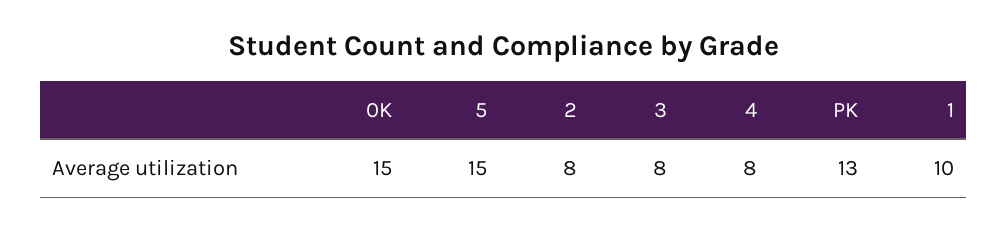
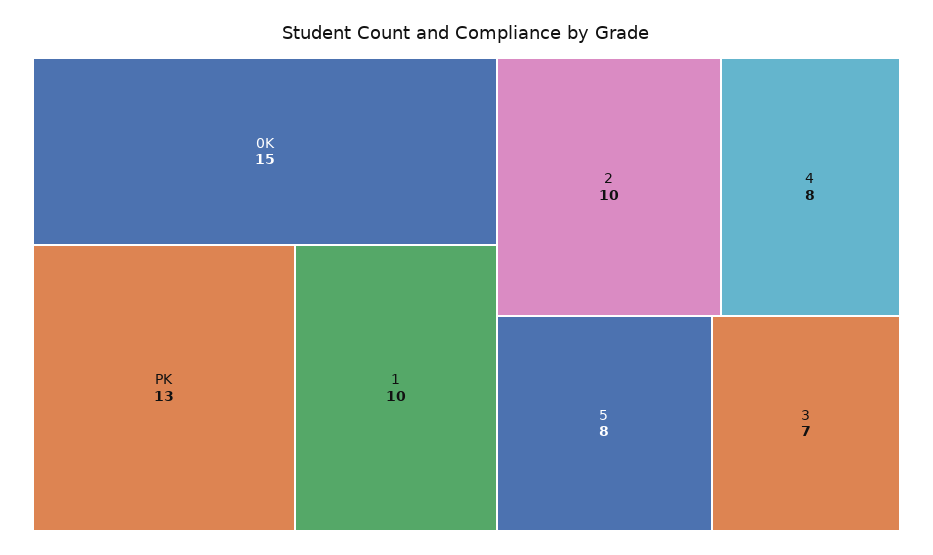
5: 15 -> 8
2: 8 -> 10
3: 8 -> 7

